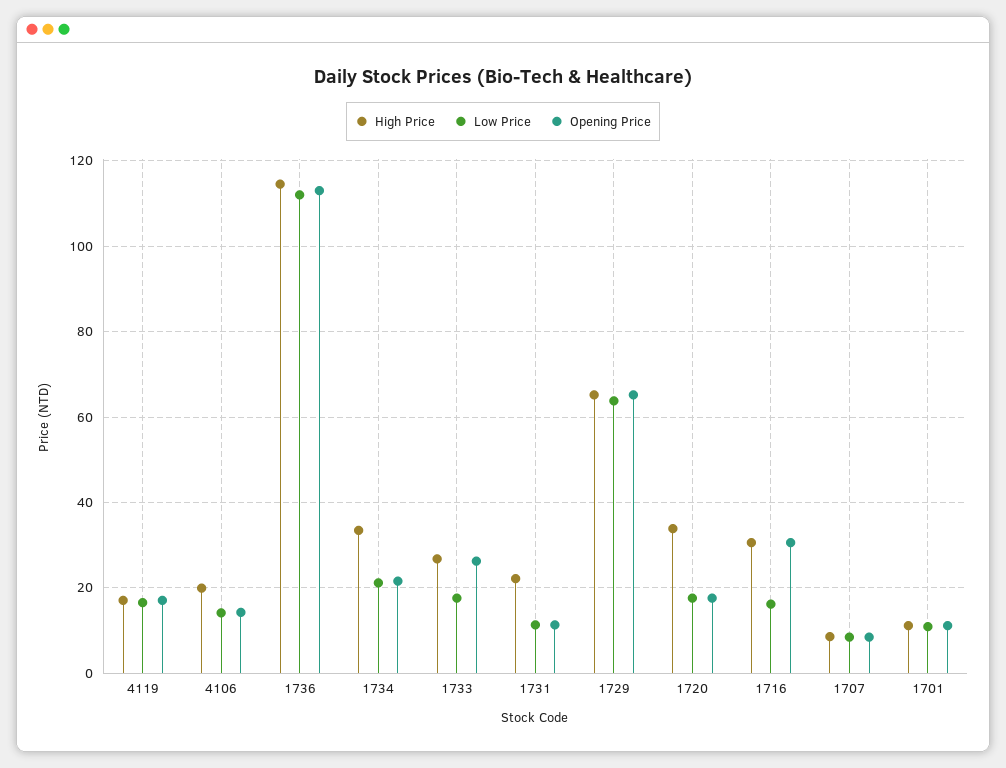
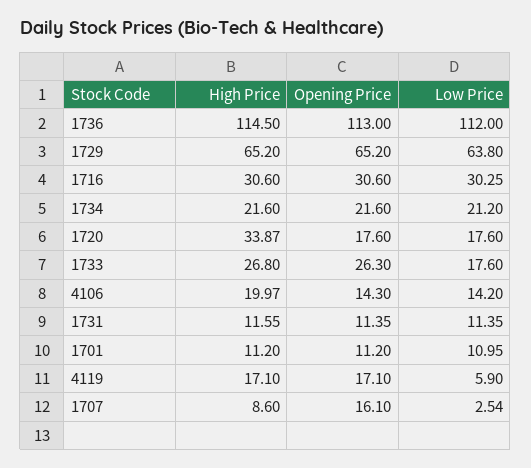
Low Price, 4119: 16 -> 5.9
High Price, 1734: 34 -> 21.6
High Price, 1731: 22 -> 11.55
Low Price, 1716: 16 -> 30.25
Low Price, 1707: 8 -> 2.54
Opening Price, 1707: 8 -> 16.1

